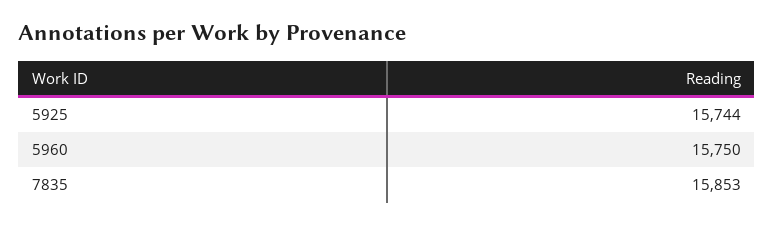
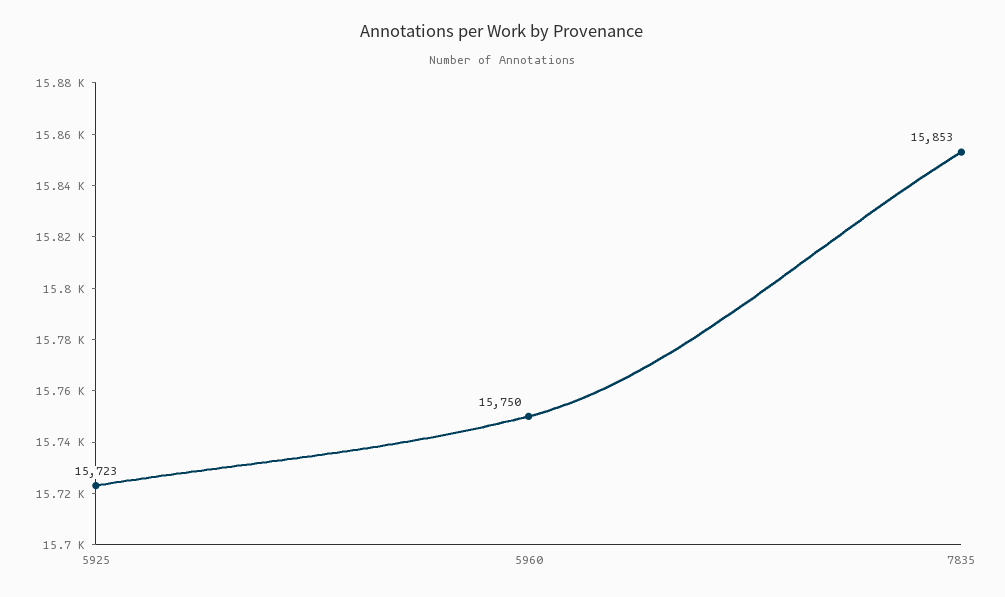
5925: 15744 -> 15723

